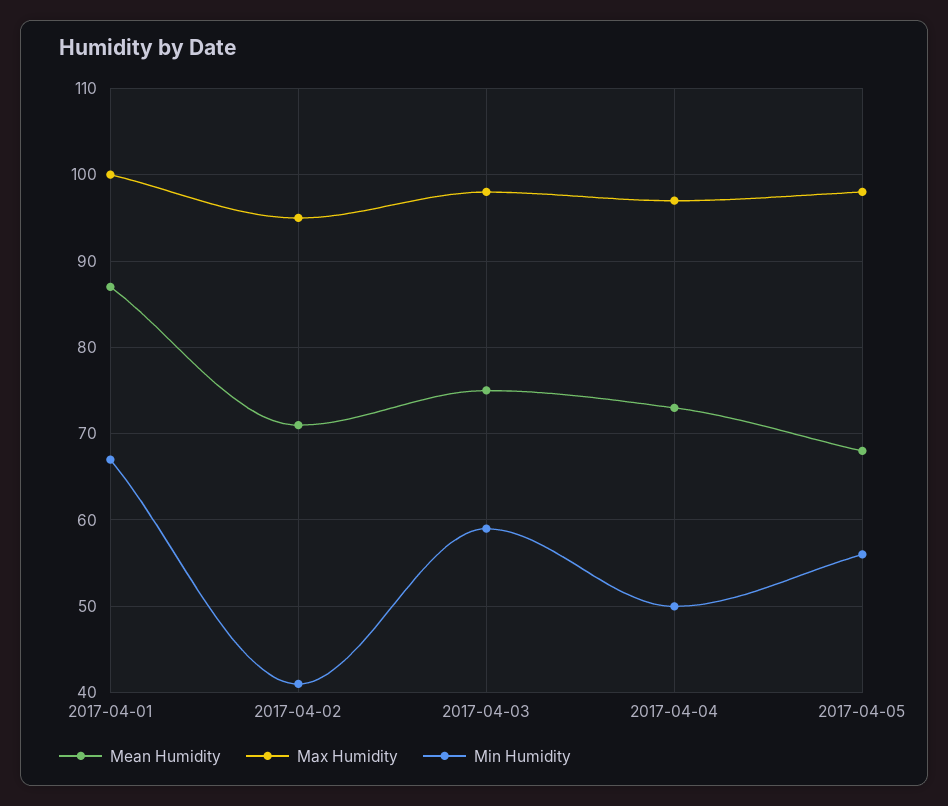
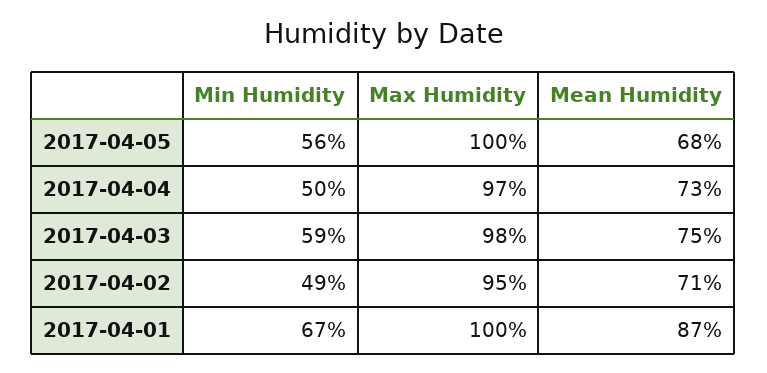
Min Humidity, 2017-04-02: 41 -> 49
Max Humidity, 2017-04-05: 98 -> 100

